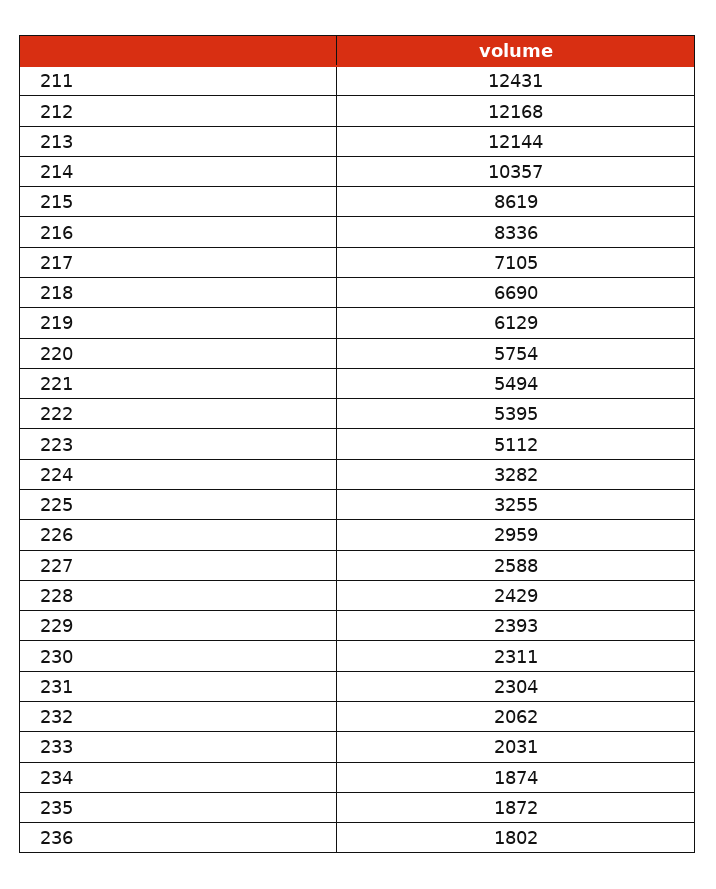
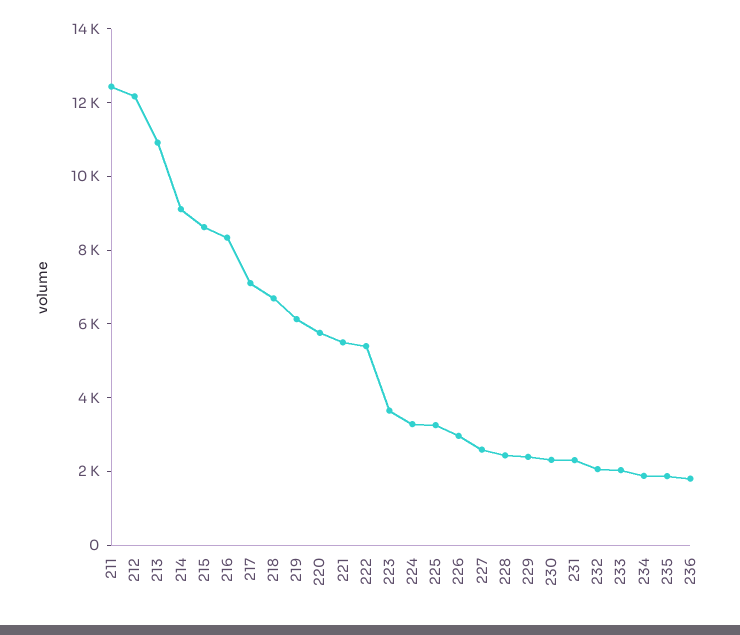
213: 12144 -> 11000
214: 10357 -> 9000
223: 5112 -> 3500

